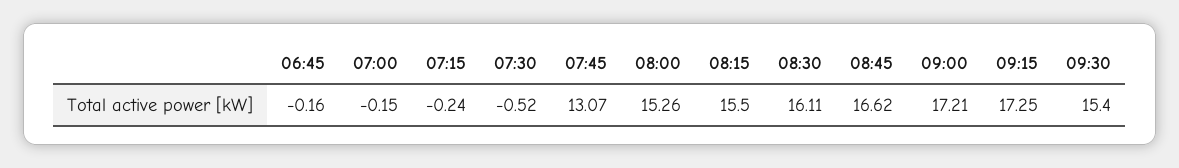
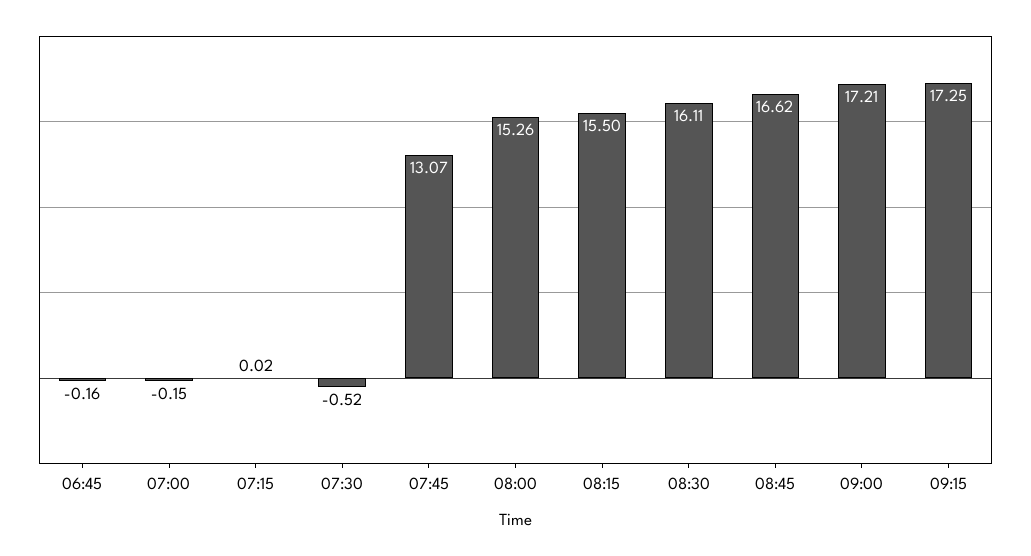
07:15: -0.24 -> 0.02
09:30: 15.4 -> none

